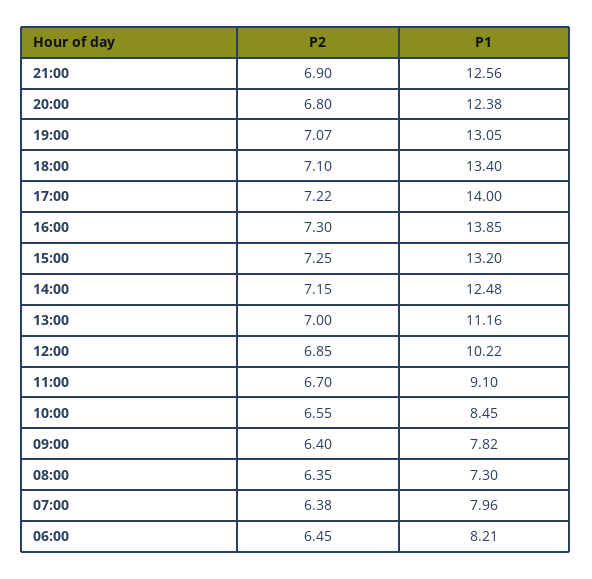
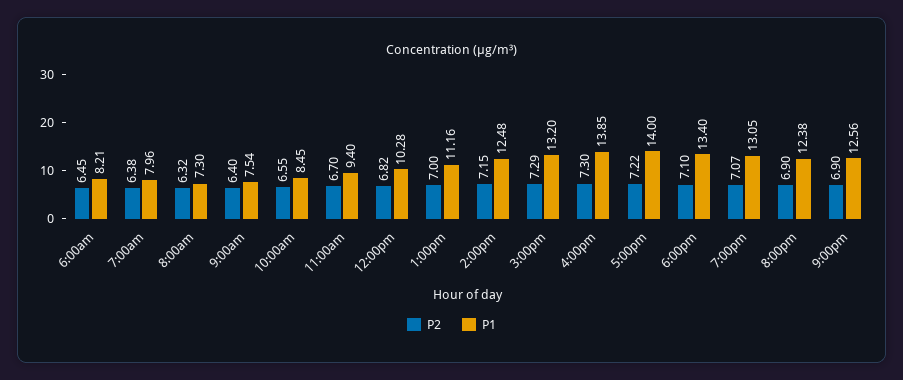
P2, 20:00: 6.8 -> 6.9
P2, 15:00: 7.25 -> 7.29
P2, 12:00: 6.85 -> 6.82
P1, 12:00: 10.22 -> 10.28
P1, 11:00: 9.1 -> 9.4
P1, 09:00: 7.82 -> 7.54
P2, 08:00: 6.35 -> 6.32

